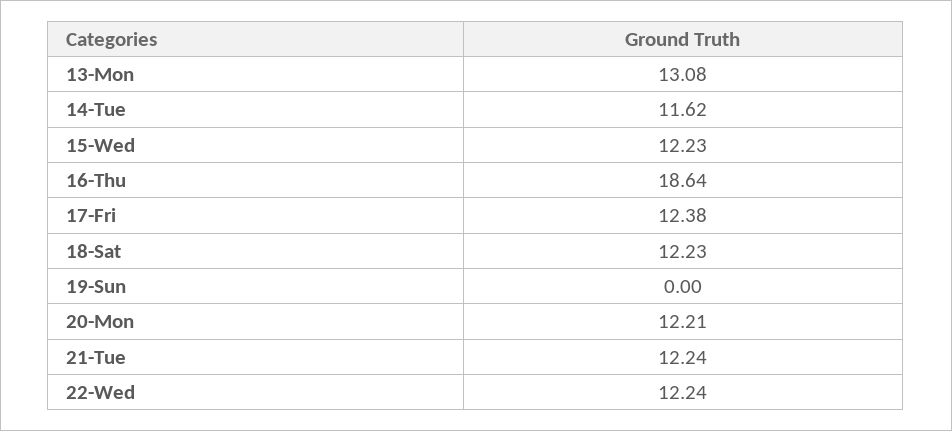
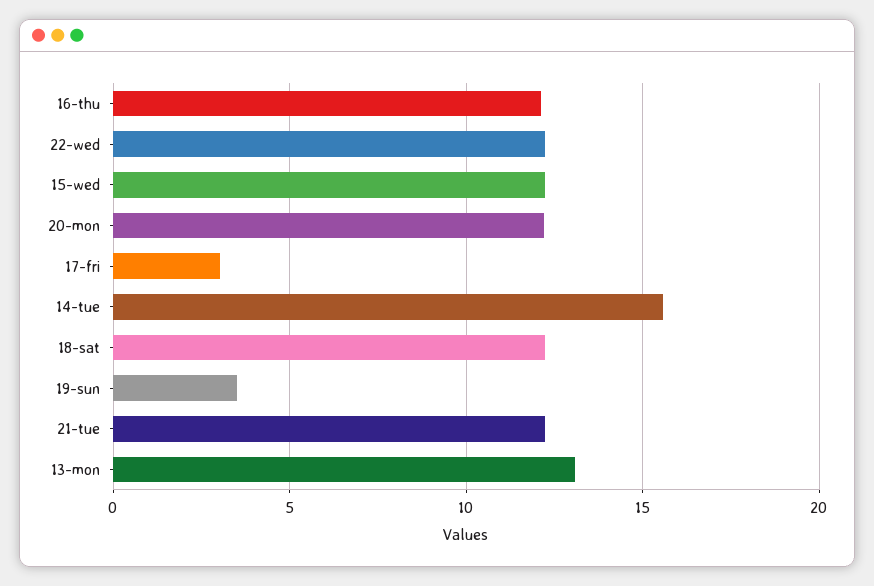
14-Tue: 11.62 -> 15.5
16-Thu: 18.64 -> 12
17-Fri: 12.38 -> 3
19-Sun: 0 -> 3.5

